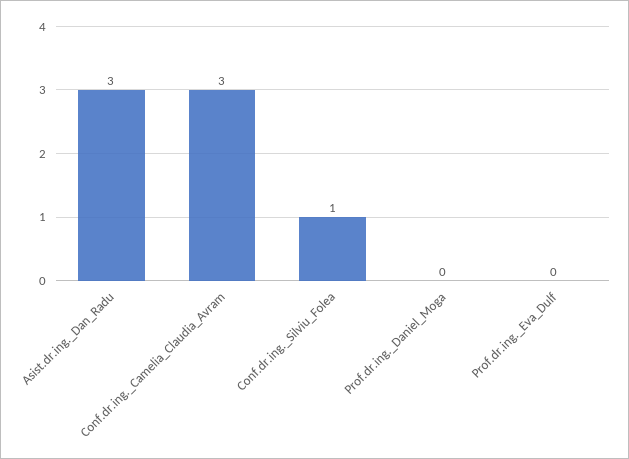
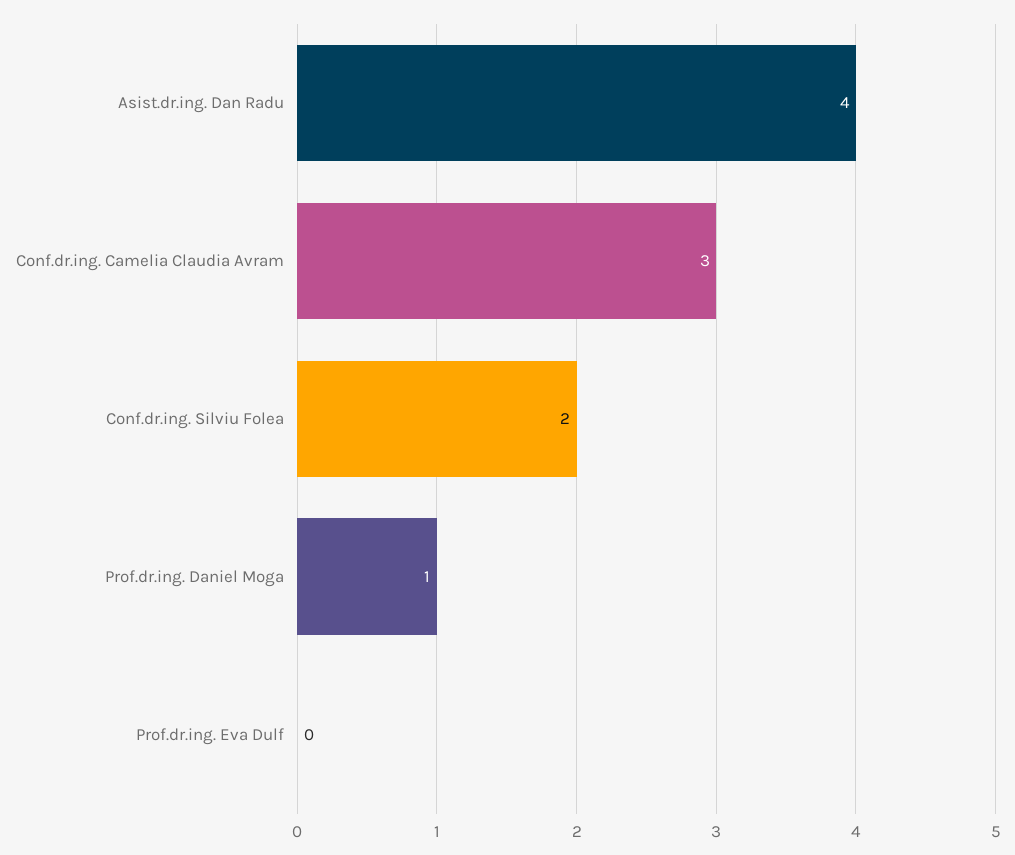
Asist.dr.ing._Dan_Radu: 3 -> 4
Conf.dr.ing._Silviu_Folea: 1 -> 2
Prof.dr.ing._Daniel_Moga: 0 -> 1

